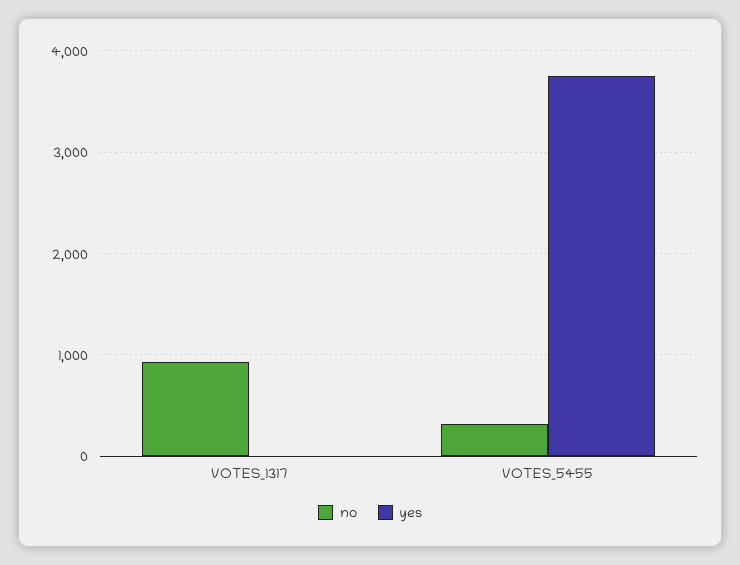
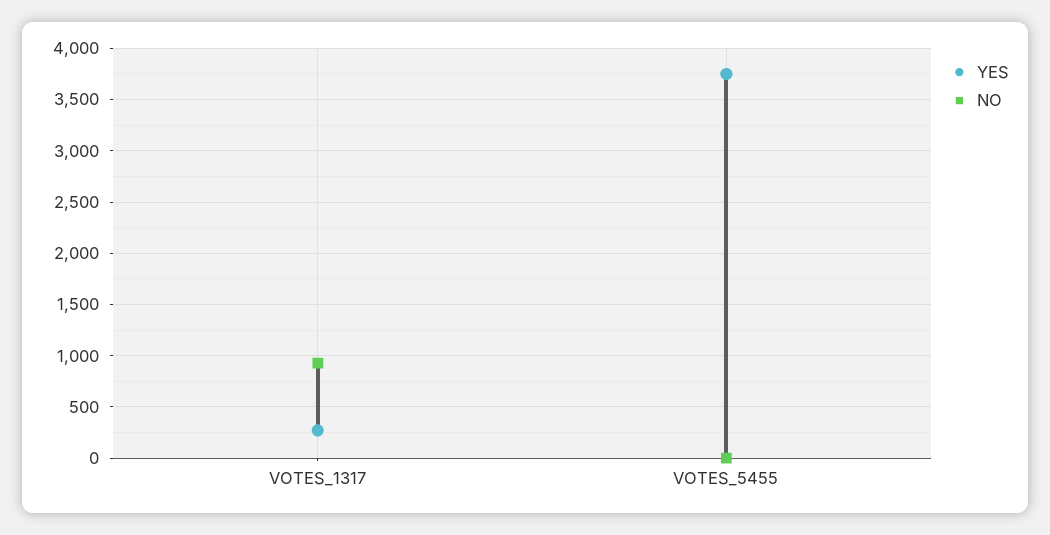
yes, VOTES_1317: 0 -> 300
no, VOTES_5455: 300 -> 0

